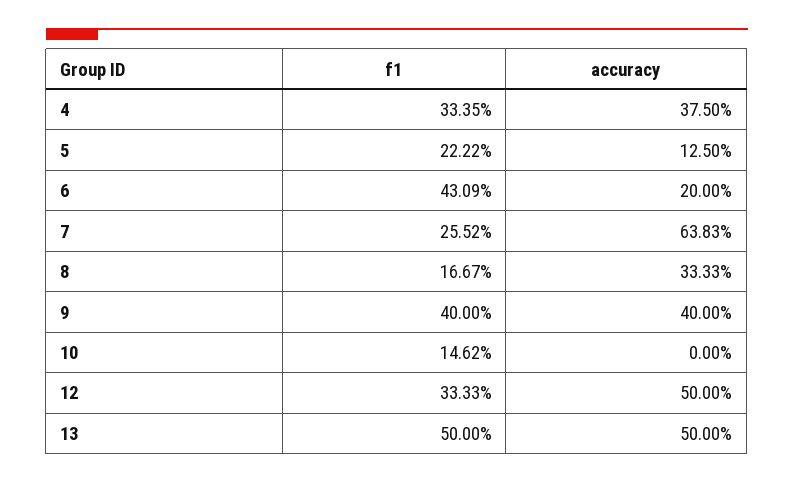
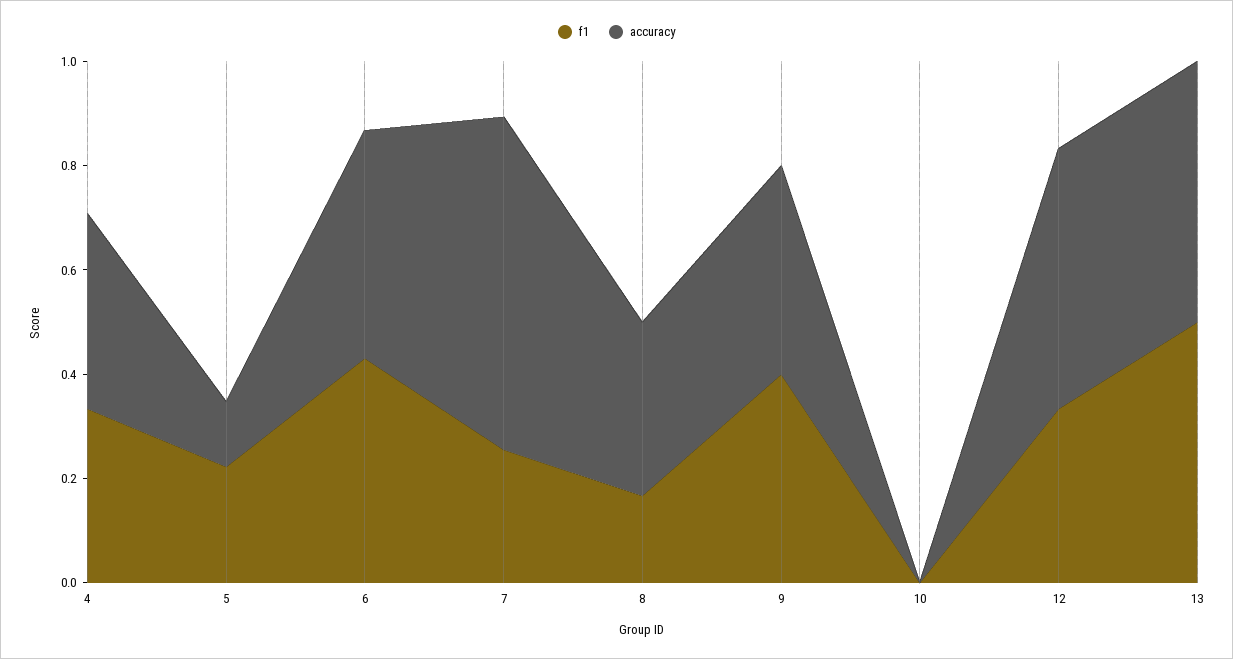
accuracy, 6: 0.2 -> 0.45
f1, 10: 0.1462 -> 0

